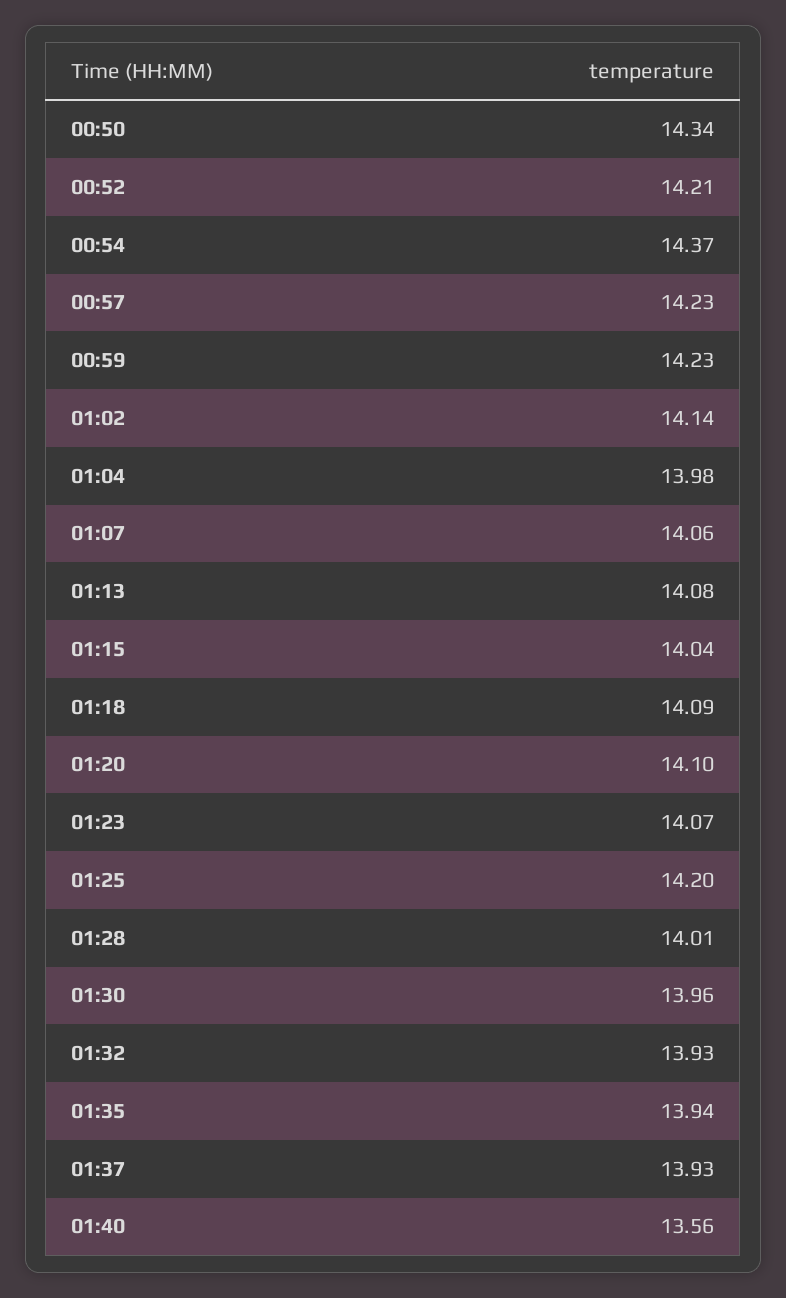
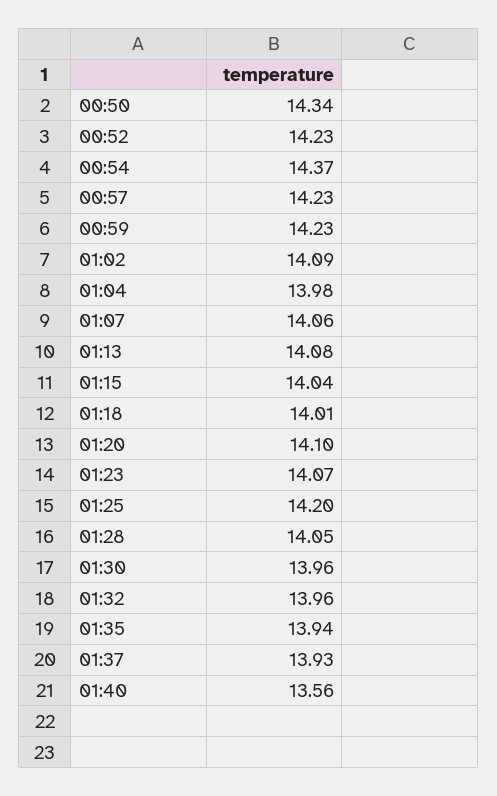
00:52: 14.21 -> 14.23
01:02: 14.14 -> 14.09
01:18: 14.09 -> 14.01
01:28: 14.01 -> 14.05
01:32: 13.93 -> 13.96

